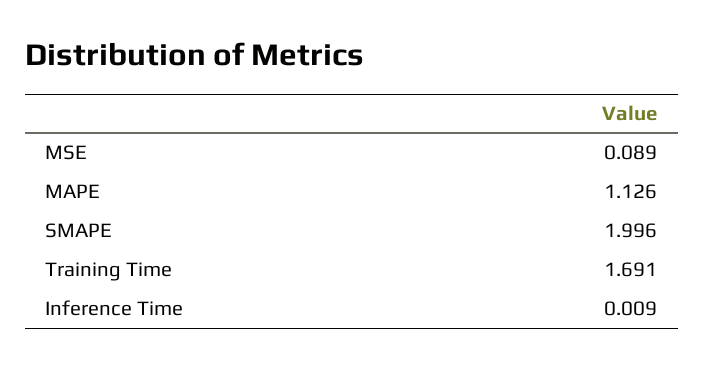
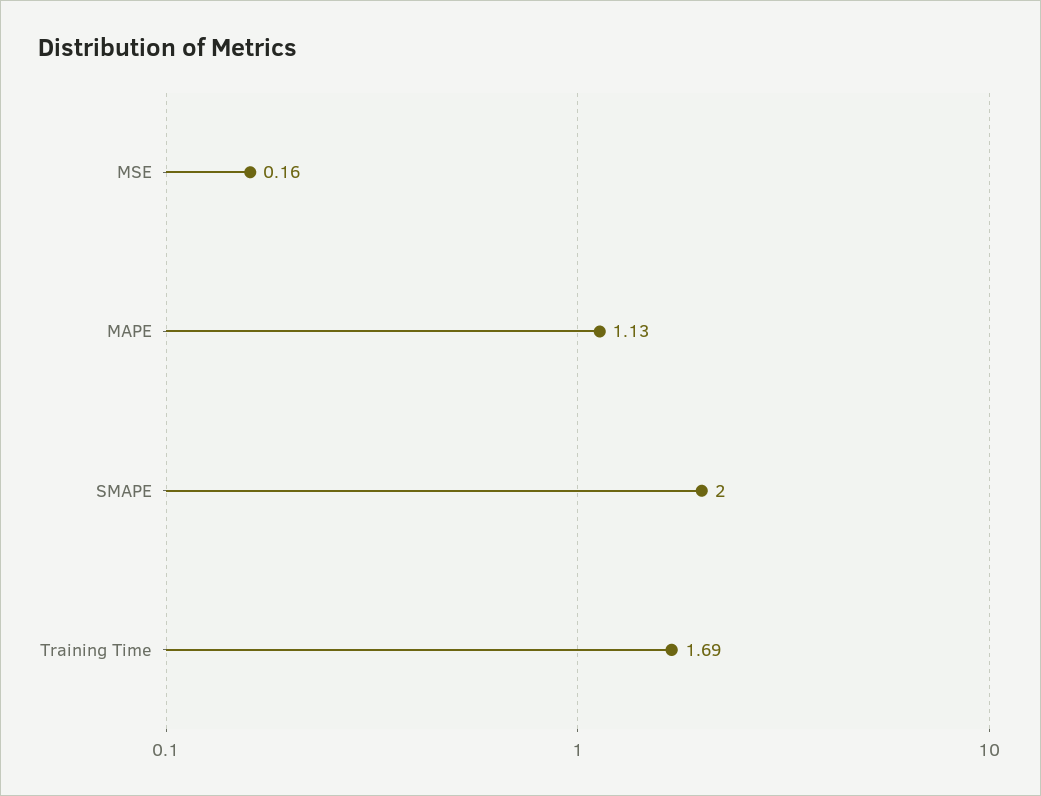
MSE: 0.089 -> 0.16
Inference Time: 0.009 -> none

